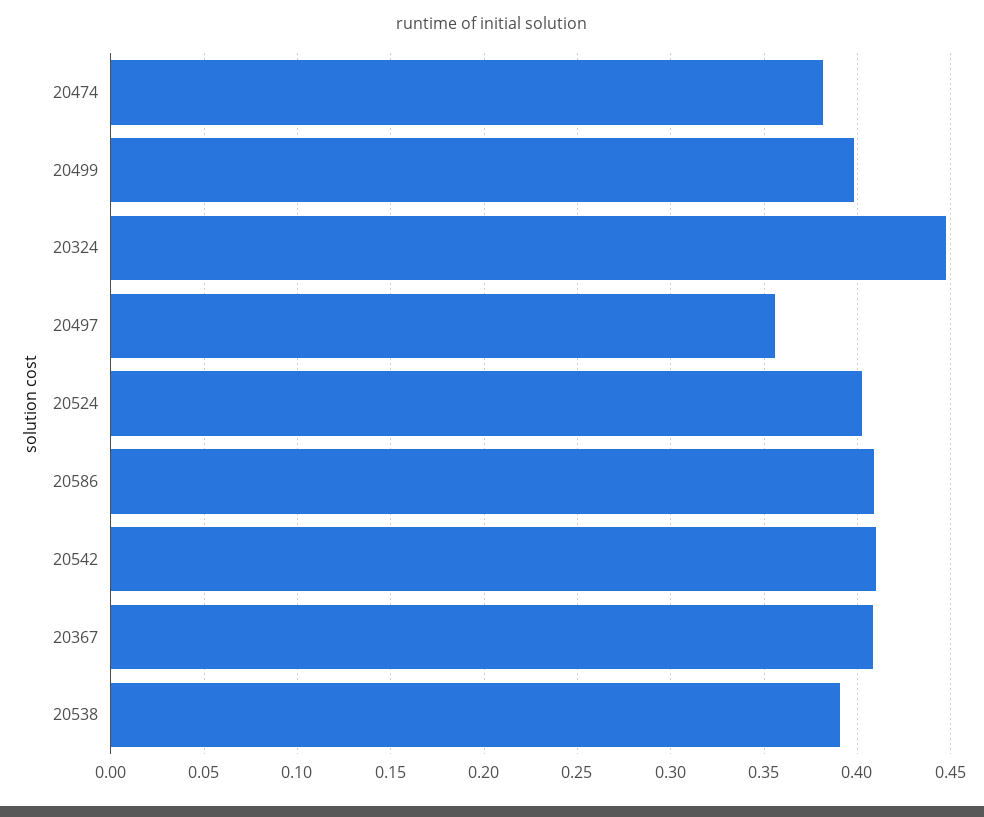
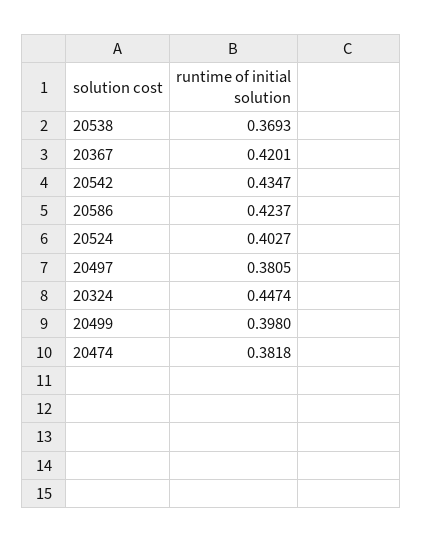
20497: 0.355 -> 0.3805
20586: 0.41 -> 0.4237
20542: 0.41 -> 0.4347
20367: 0.41 -> 0.4201
20538: 0.39 -> 0.3693

